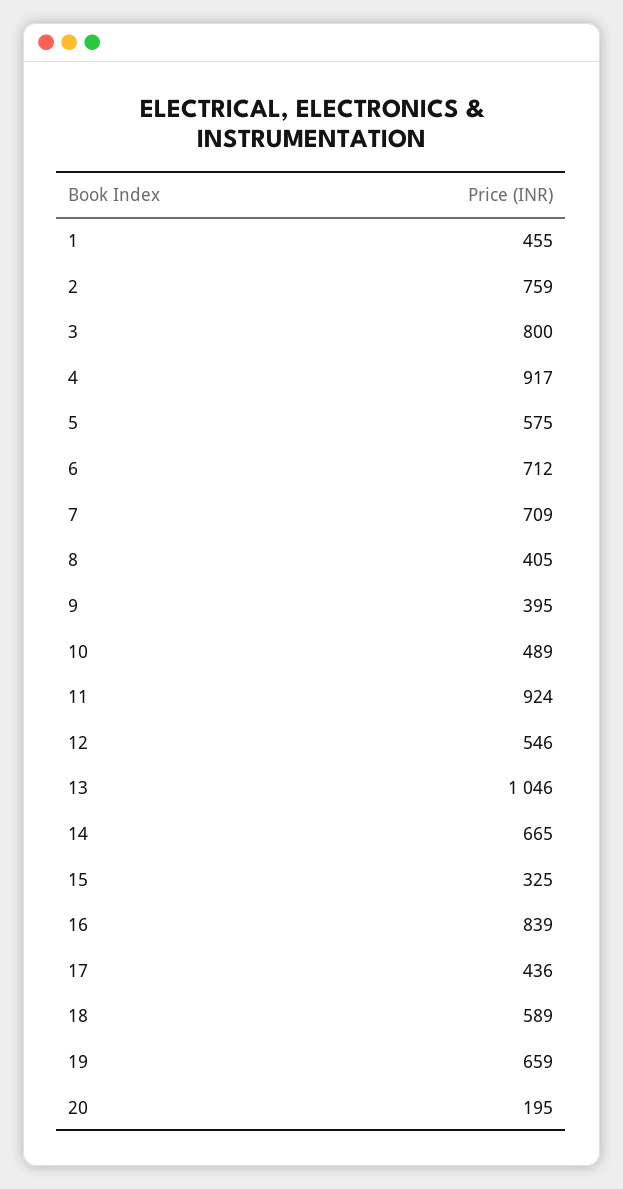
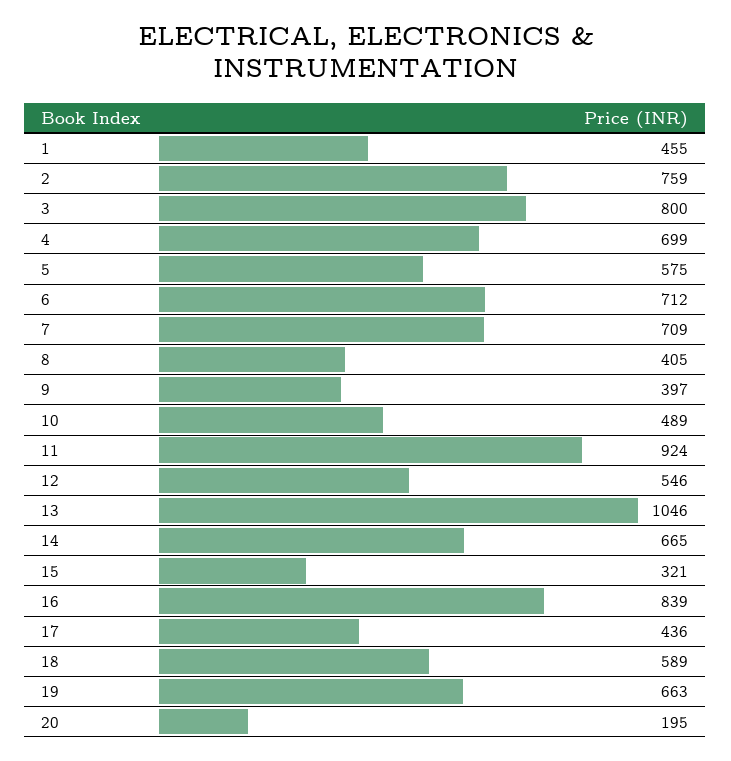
4: 917 -> 699
9: 395 -> 397
15: 325 -> 321
19: 659 -> 663

